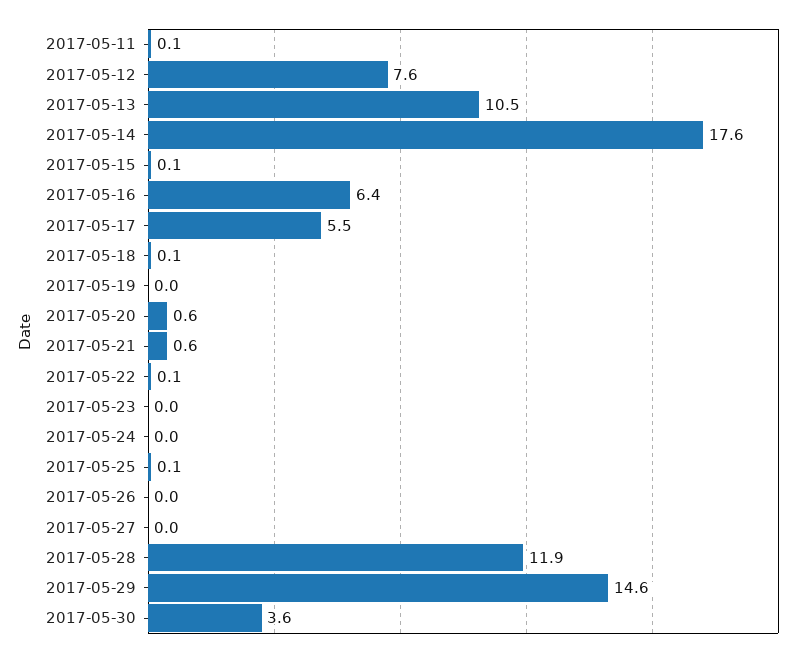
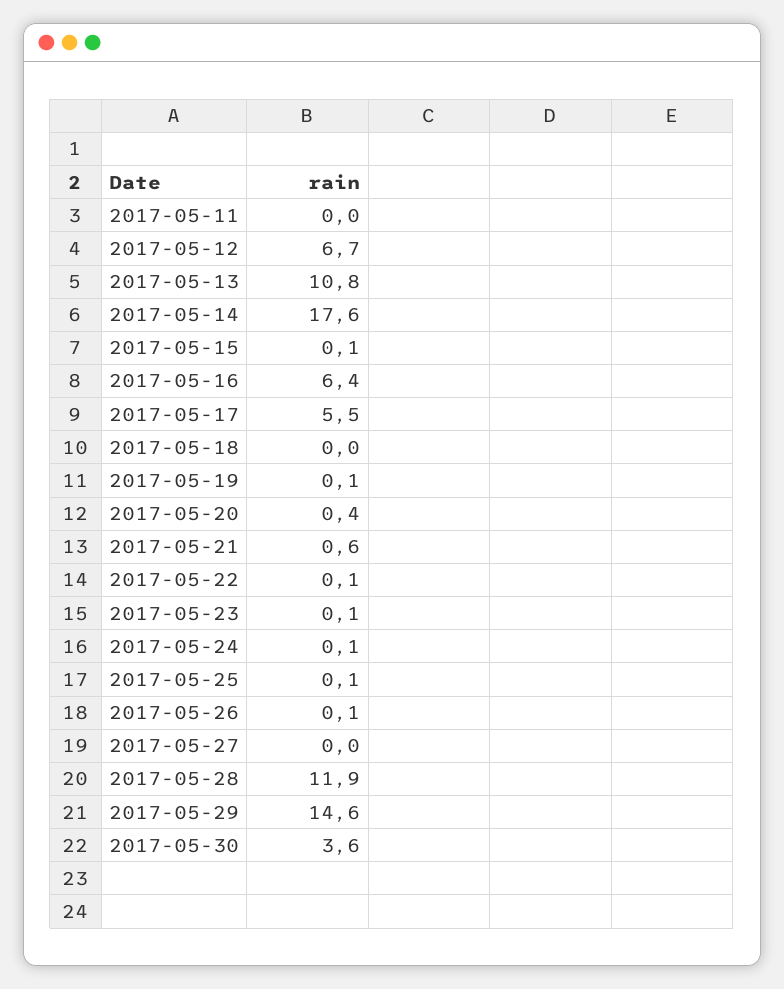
2017-05-11: 0.1 -> 0
2017-05-12: 7.6 -> 6.7
2017-05-13: 10.5 -> 10.8
2017-05-18: 0.1 -> 0
2017-05-19: 0 -> 0.1
2017-05-20: 0.6 -> 0.4
2017-05-23: 0 -> 0.1
2017-05-24: 0 -> 0.1
2017-05-26: 0 -> 0.1

